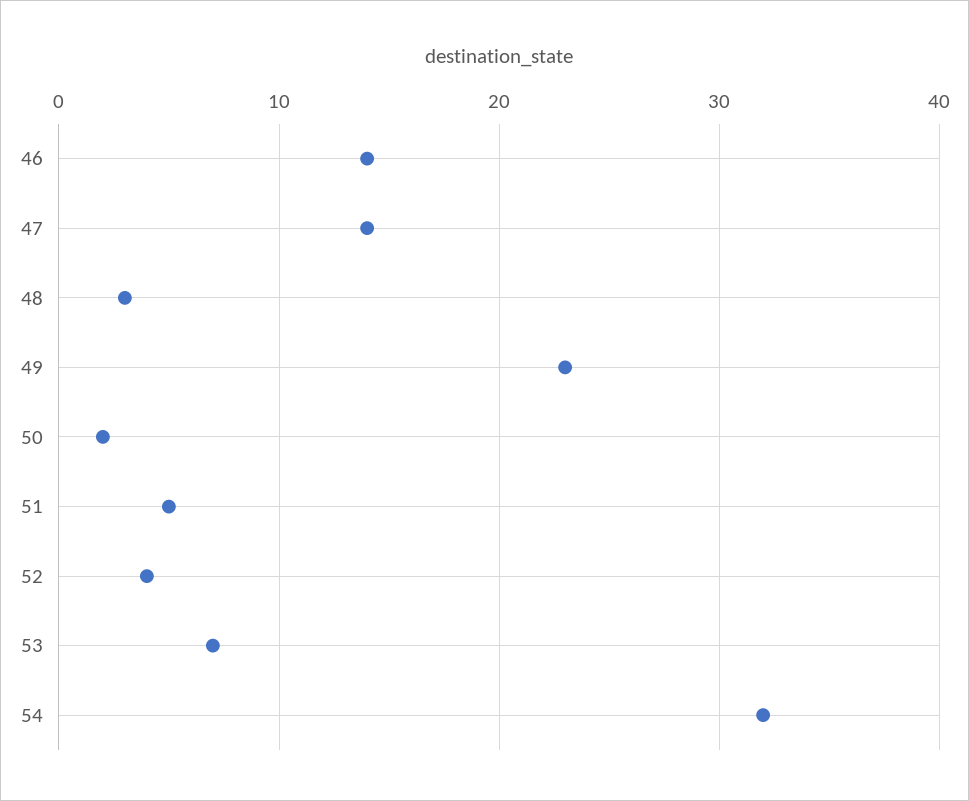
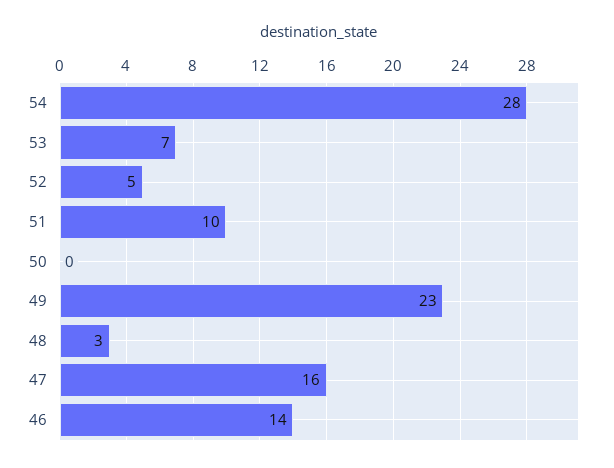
47: 14 -> 16
50: 2 -> 0
51: 5 -> 10
52: 4 -> 5
54: 32 -> 28

